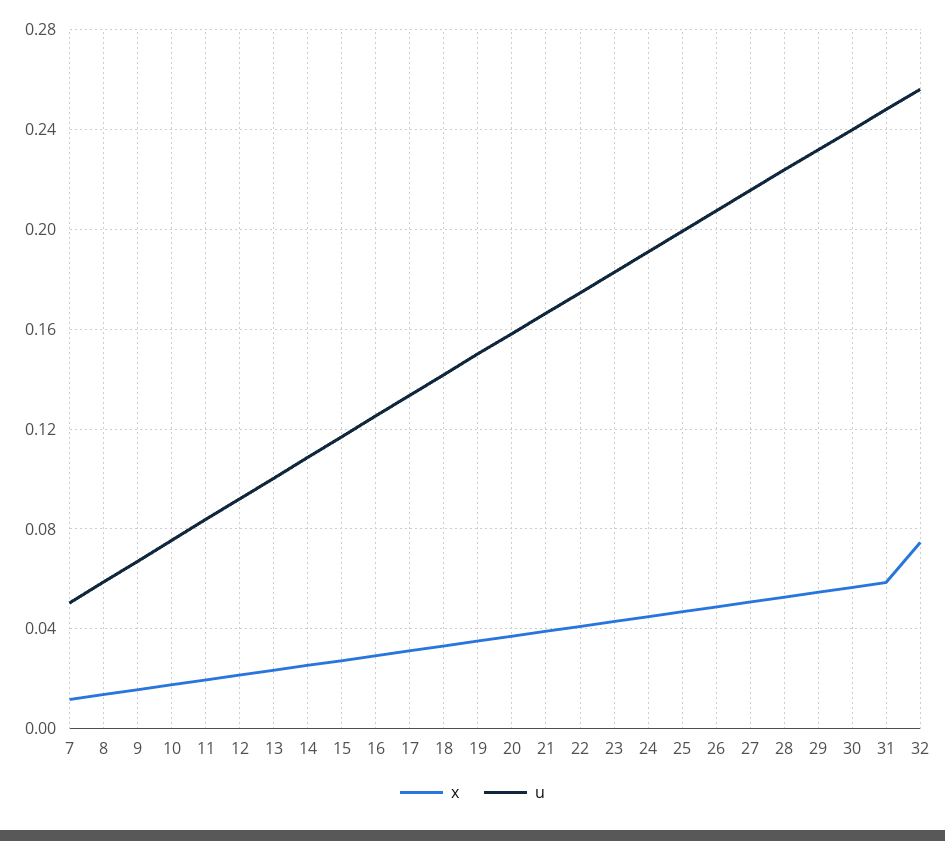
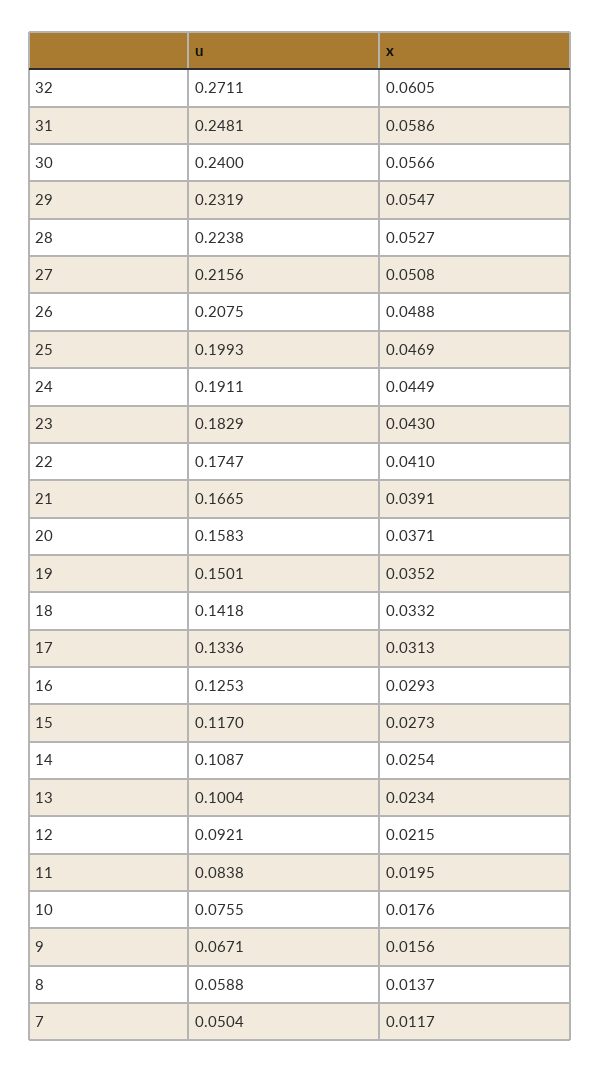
x, 32: 0.075 -> 0.0605
u, 32: 0.255 -> 0.2711

